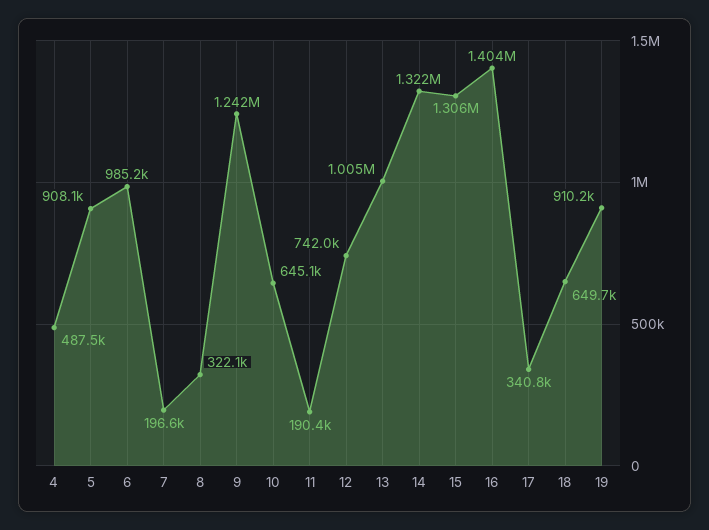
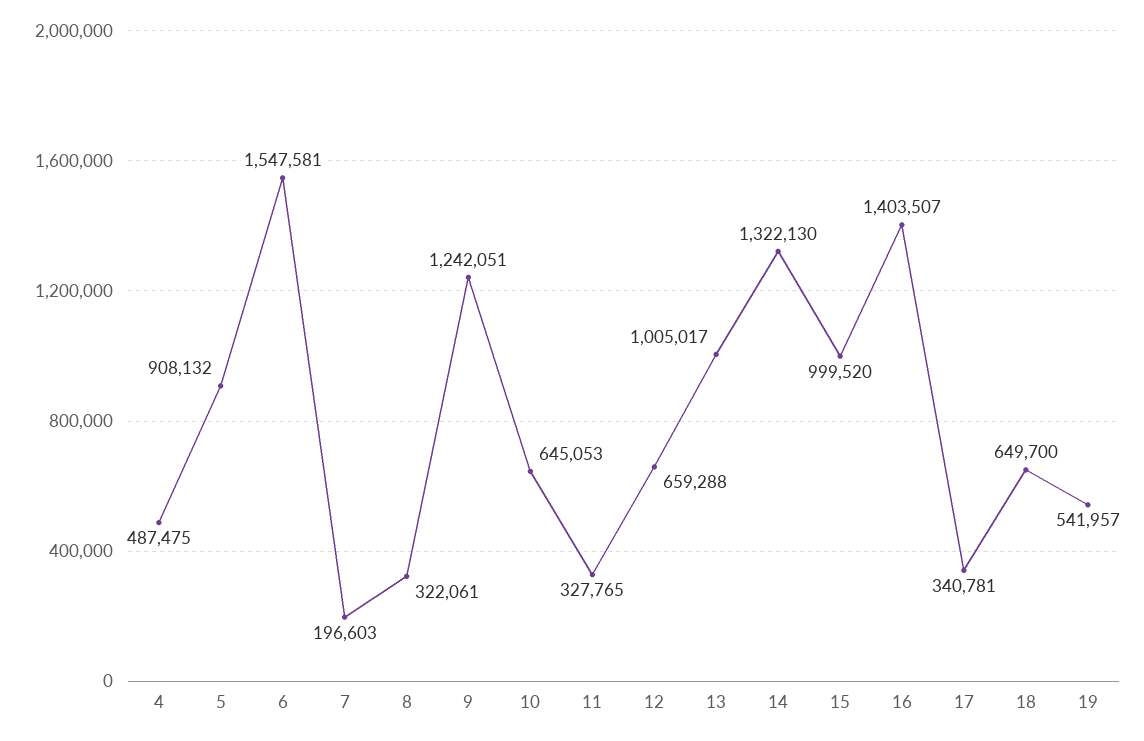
6: 985200 -> 1547581
11: 190400 -> 327765
12: 742000 -> 659288
15: 1306000 -> 999520
19: 910200 -> 541957

